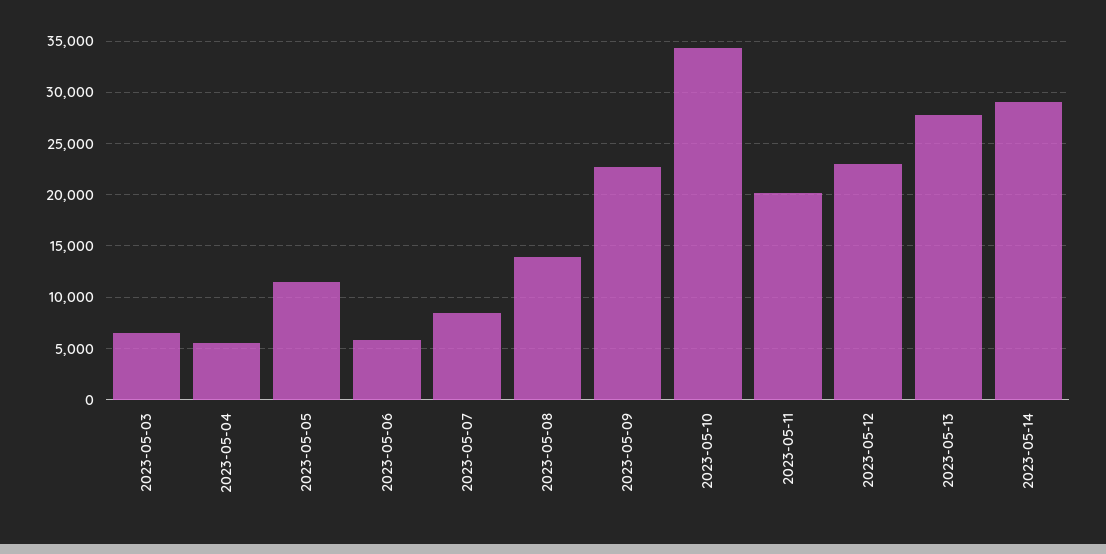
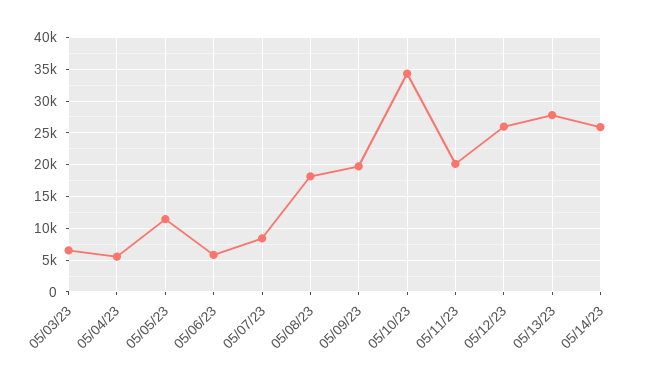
2023-05-08: 14000 -> 18000
2023-05-09: 23000 -> 20000
2023-05-12: 23000 -> 26000
2023-05-14: 29000 -> 26000

